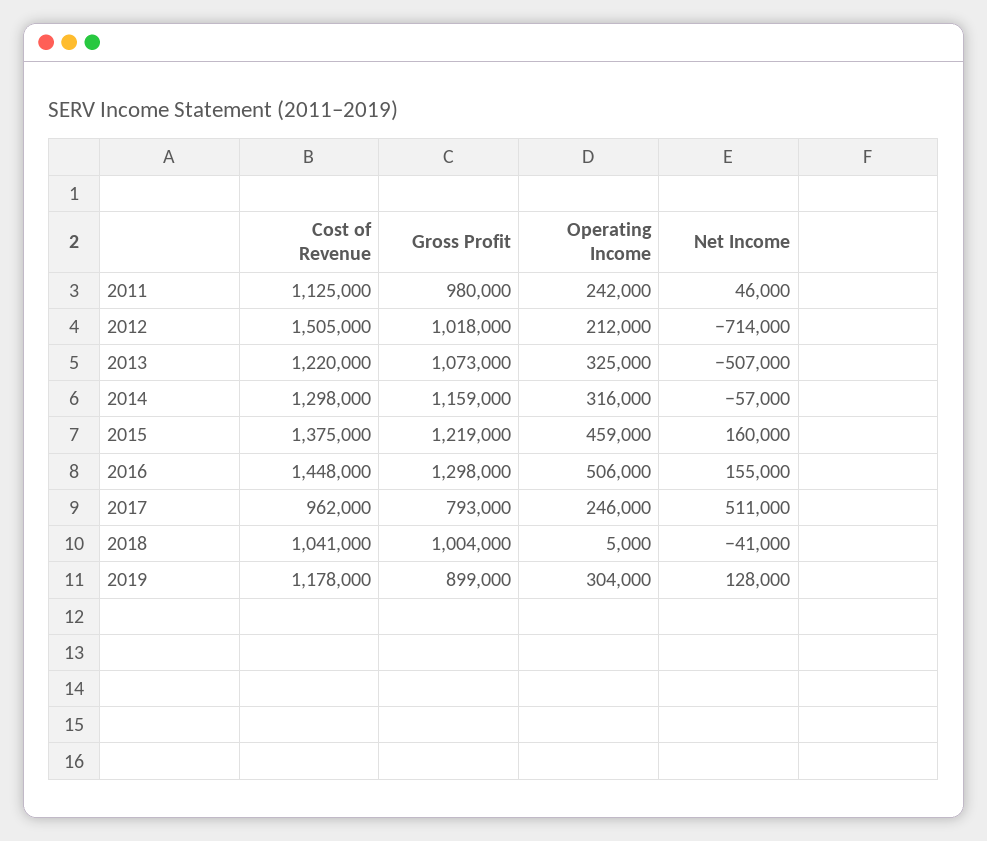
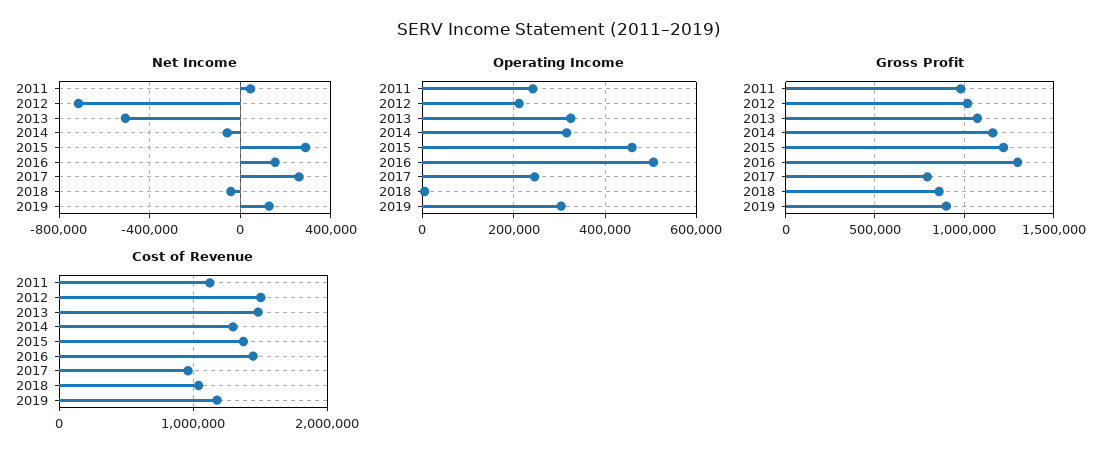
Cost of Revenue, 2013: 1220000 -> 1500000
Net Income, 2015: 160000 -> 300000
Net Income, 2017: 511000 -> 250000
Gross Profit, 2018: 1004000 -> 850000

